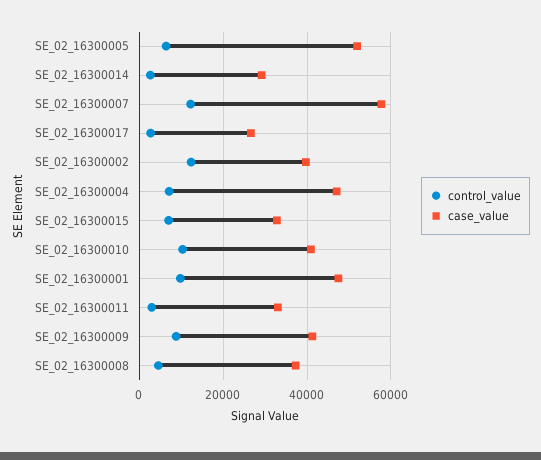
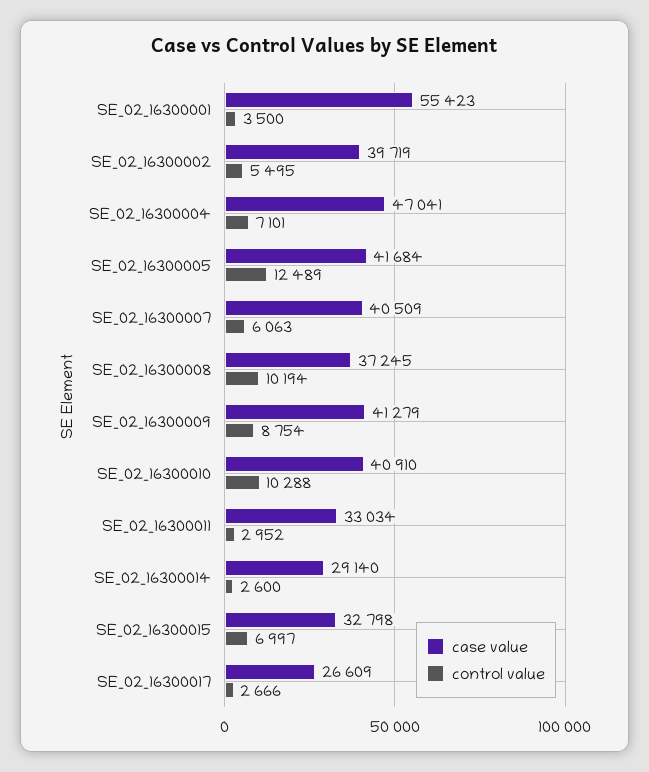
control_value, SE_02_16300005: 6000 -> 12489
case_value, SE_02_16300005: 52000 -> 41684
control_value, SE_02_16300007: 12000 -> 6063
case_value, SE_02_16300007: 58000 -> 40509
control_value, SE_02_16300002: 12000 -> 5495
control_value, SE_02_16300001: 10000 -> 3500
case_value, SE_02_16300001: 48000 -> 55423
control_value, SE_02_16300008: 4000 -> 10194

